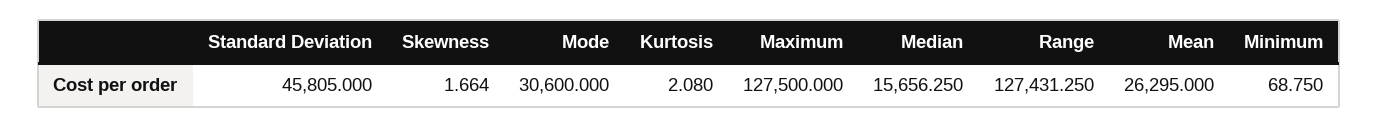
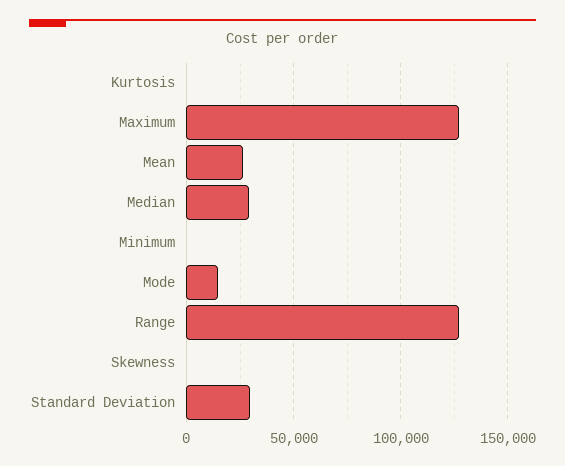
Standard Deviation: 45805 -> 30000
Mode: 30600 -> 15000
Median: 15656.25 -> 30000

